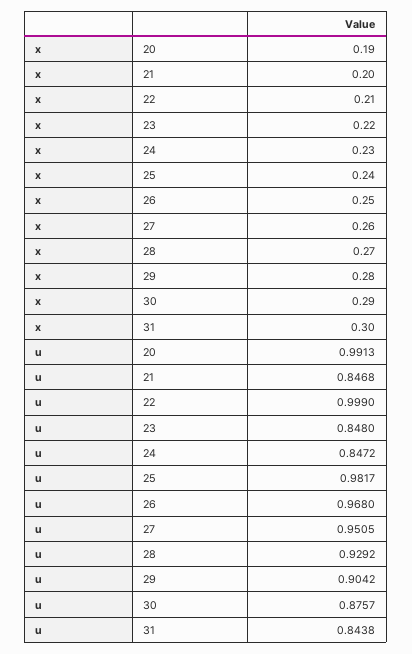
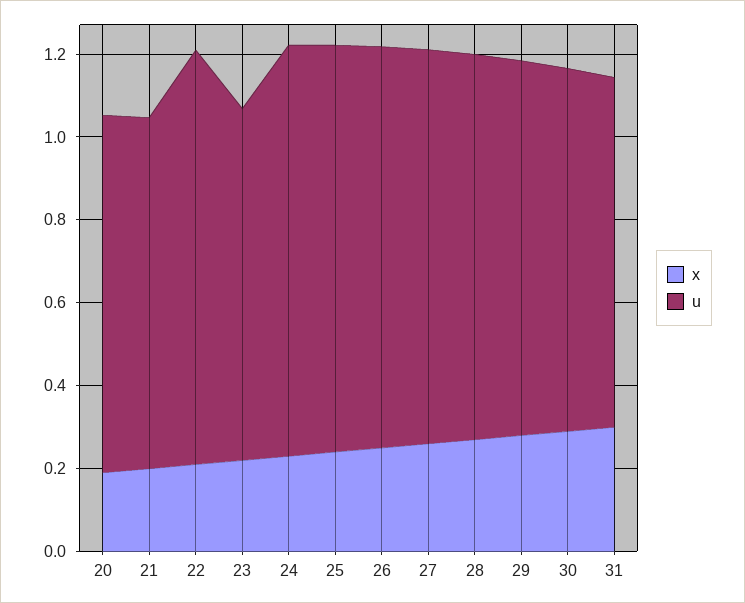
u, 20: 0.9913 -> 0.85
u, 24: 0.8472 -> 1

